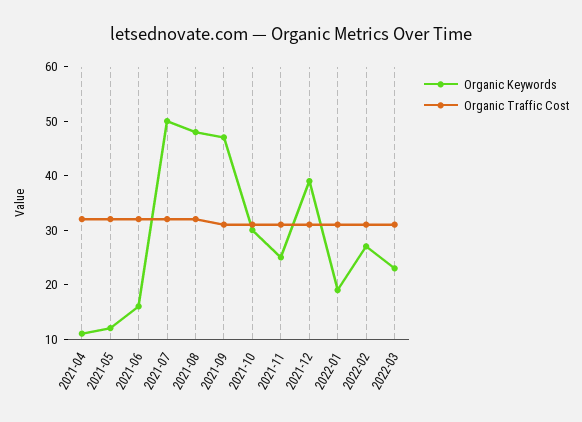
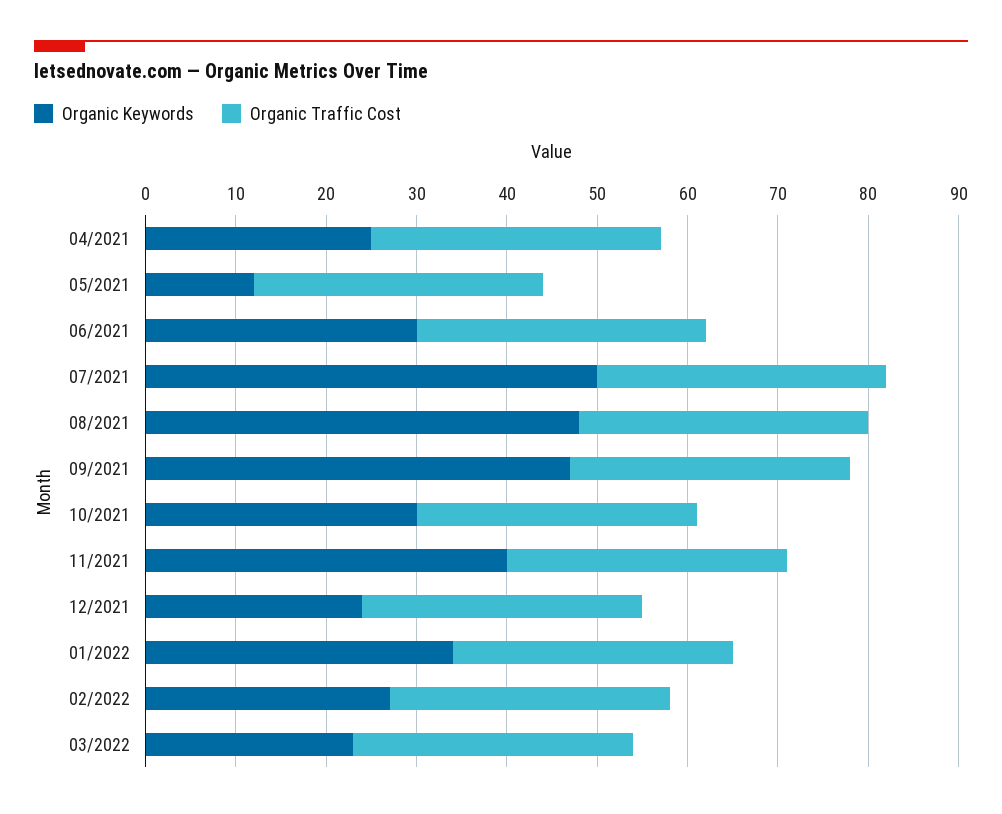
Organic Keywords, 2021-04: 10 -> 25
Organic Keywords, 2021-06: 15 -> 30
Organic Keywords, 2021-11: 25 -> 40
Organic Keywords, 2021-12: 40 -> 24
Organic Keywords, 2022-01: 20 -> 34

